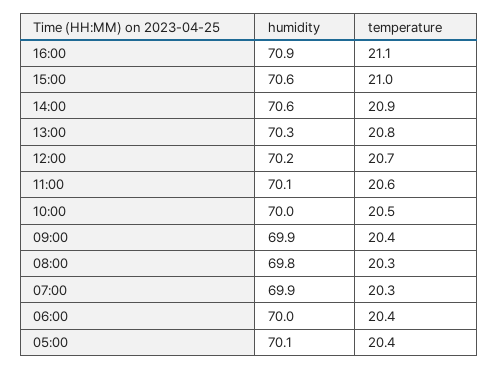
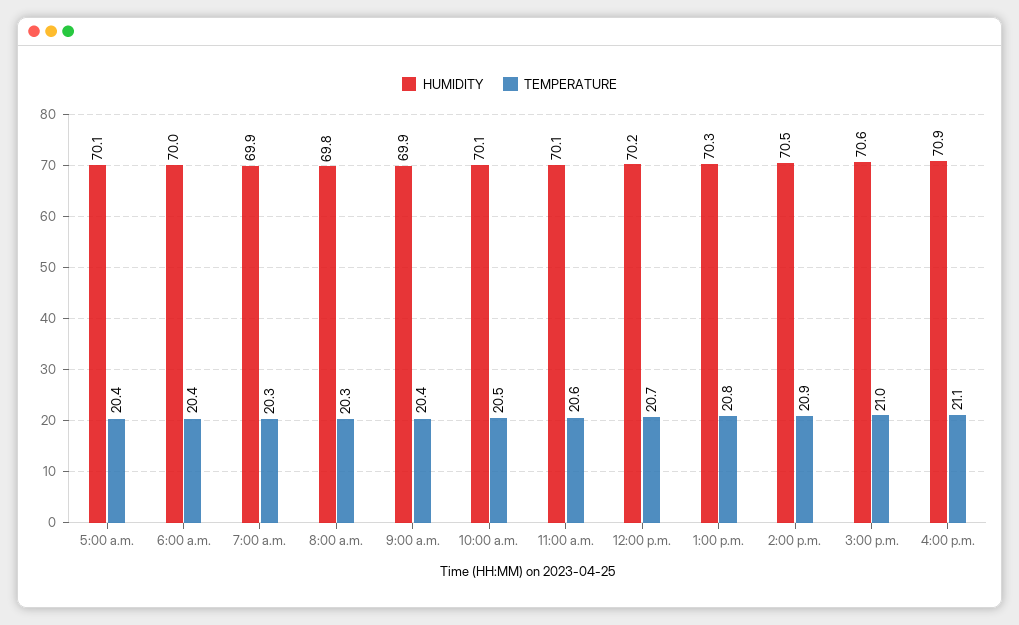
humidity, 14:00: 70.6 -> 70.5
humidity, 10:00: 70 -> 70.1

